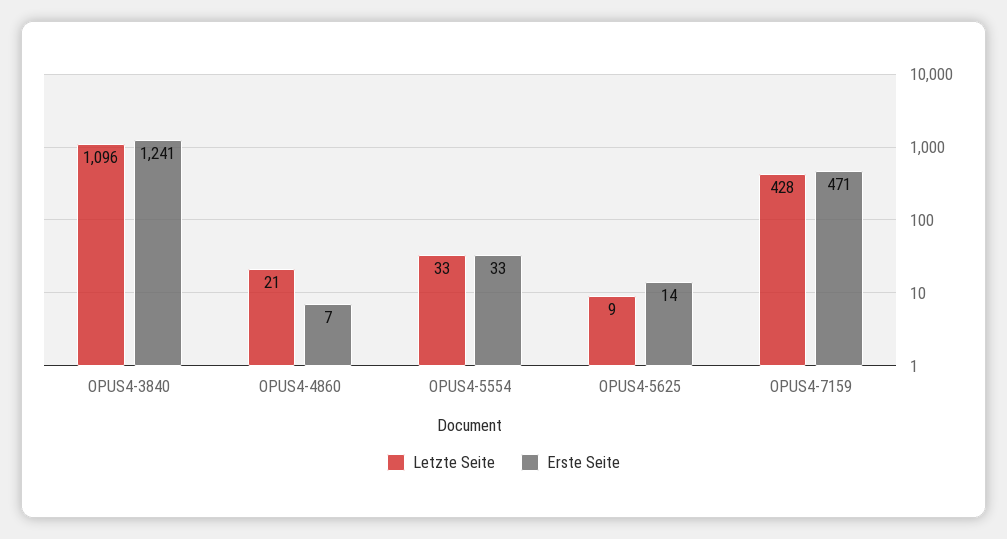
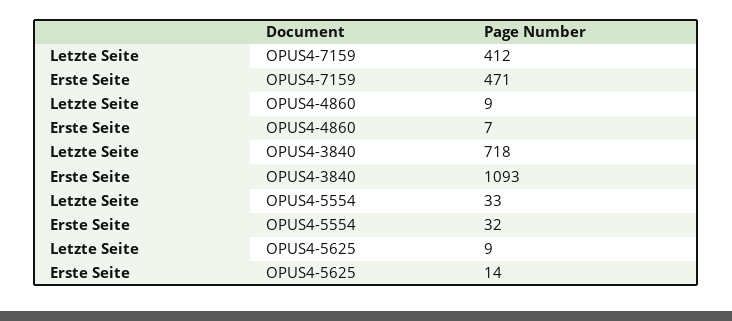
Letzte Seite, OPUS4-3840: 1096 -> 718
Erste Seite, OPUS4-3840: 1241 -> 1093
Letzte Seite, OPUS4-4860: 21 -> 9
Erste Seite, OPUS4-5554: 33 -> 32
Letzte Seite, OPUS4-7159: 428 -> 412

